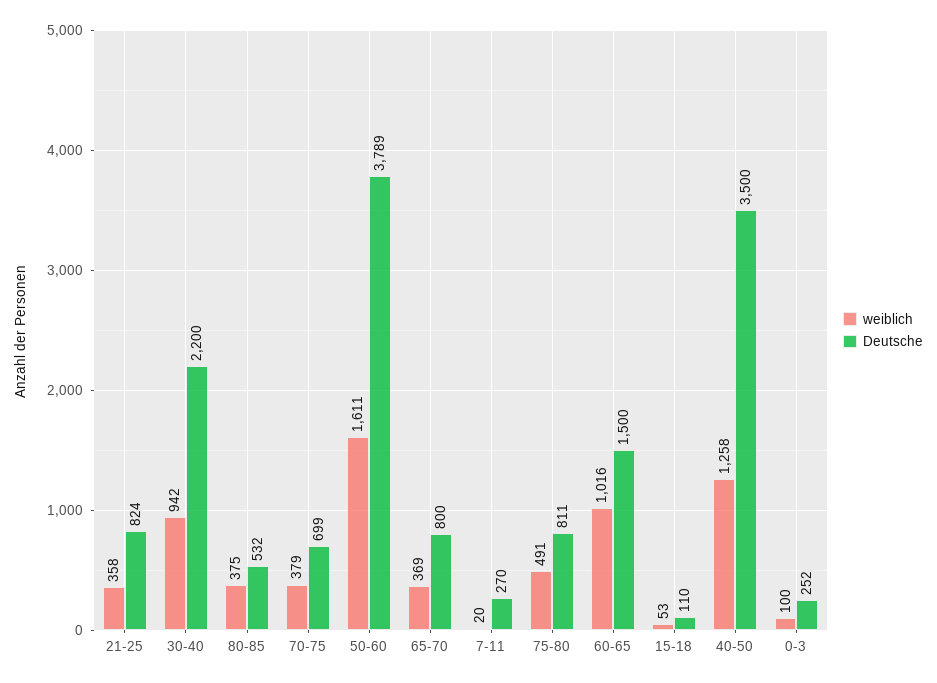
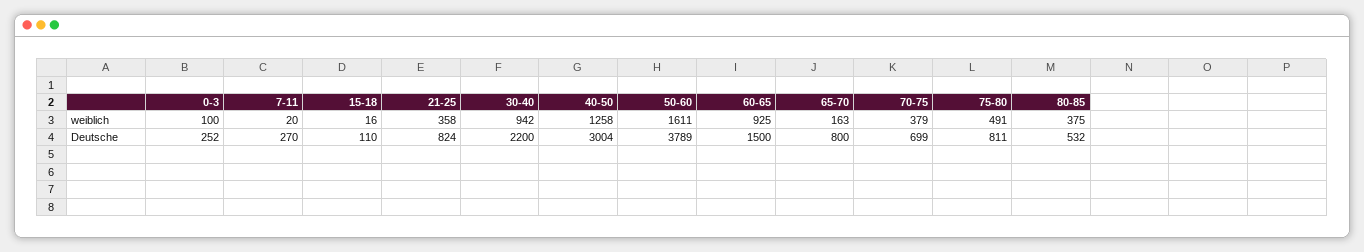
weiblich, 65-70: 369 -> 163
weiblich, 60-65: 1016 -> 925
weiblich, 15-18: 53 -> 16
Deutsche, 40-50: 3500 -> 3004

